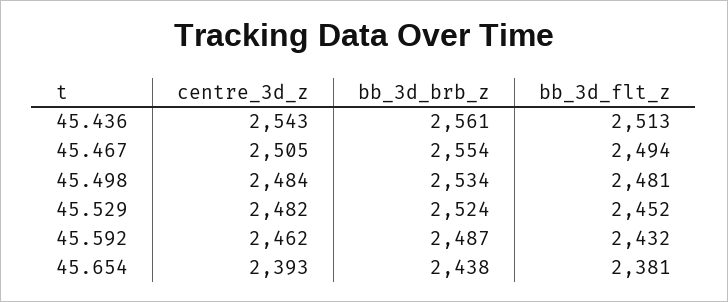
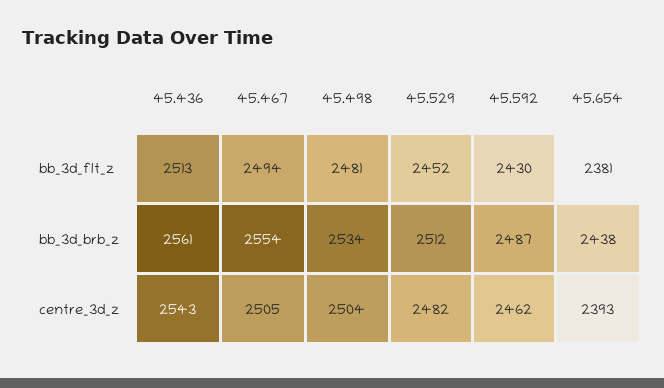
centre_3d_z, 45.498: 2484 -> 2504
bb_3d_brb_z, 45.529: 2524 -> 2512
bb_3d_flt_z, 45.592: 2432 -> 2430

